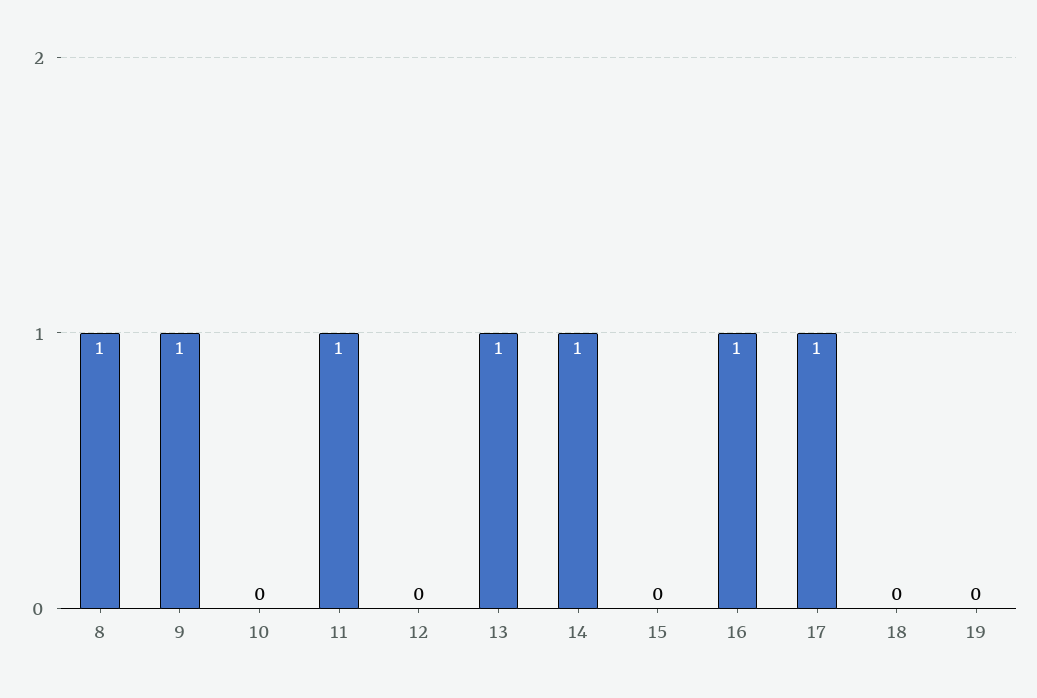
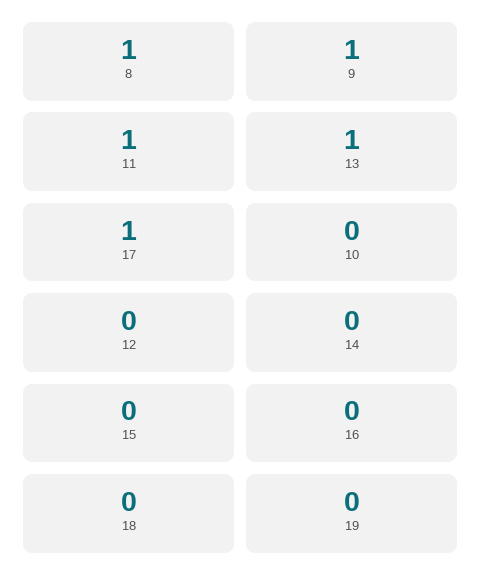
14: 1 -> 0
16: 1 -> 0

